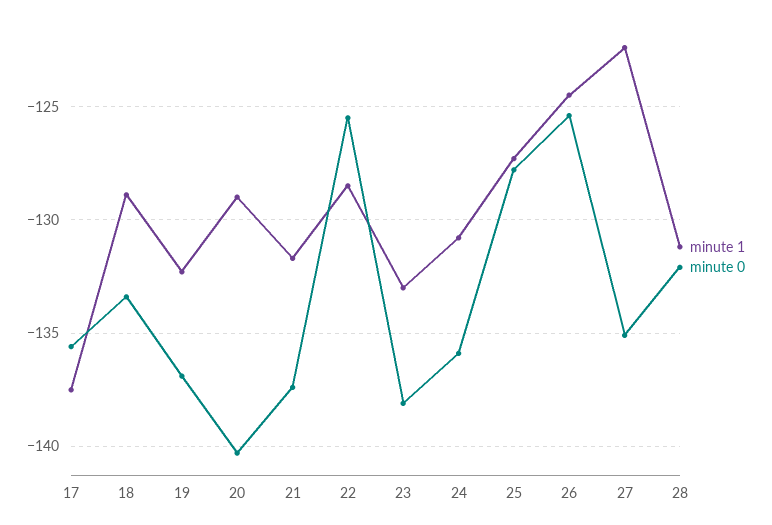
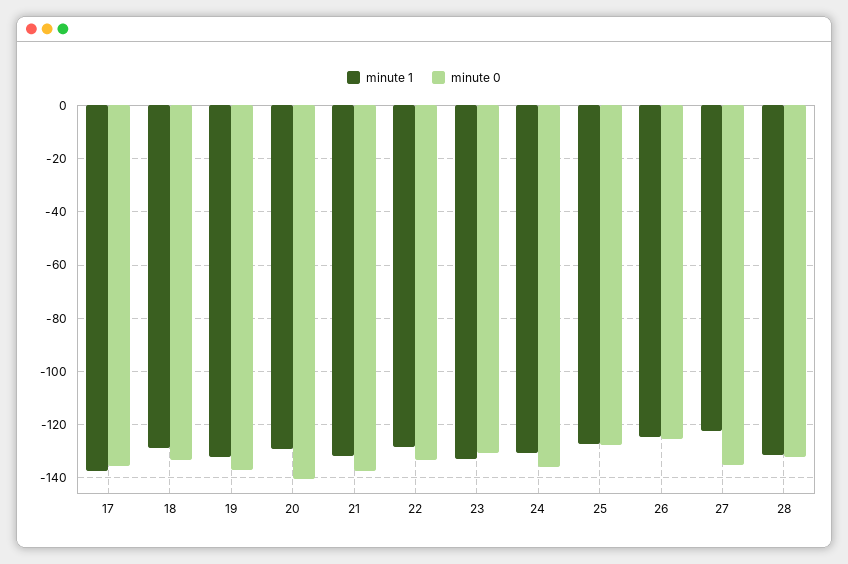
minute 0, 22: -125.5 -> -132.5
minute 0, 23: -138 -> -130

